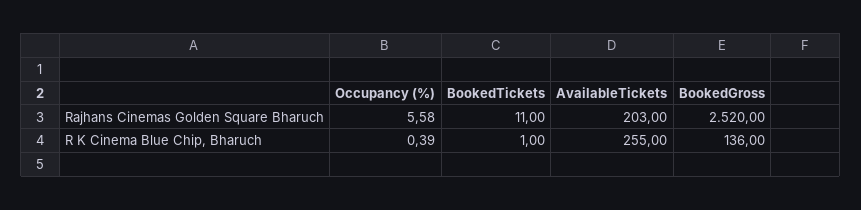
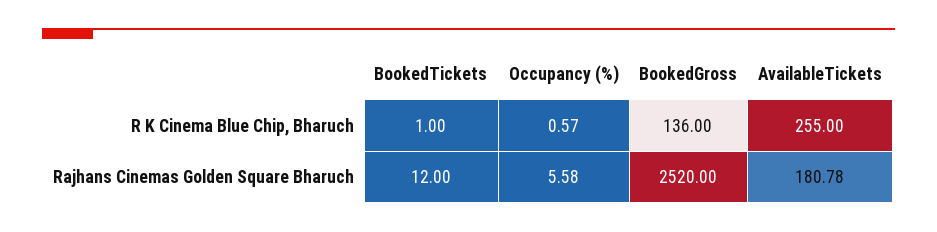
BookedTickets, Rajhans Cinemas Golden Square Bharuch: 11 -> 12
AvailableTickets, Rajhans Cinemas Golden Square Bharuch: 203 -> 180.78
Occupancy (%), R K Cinema Blue Chip, Bharuch: 0.39 -> 0.57

